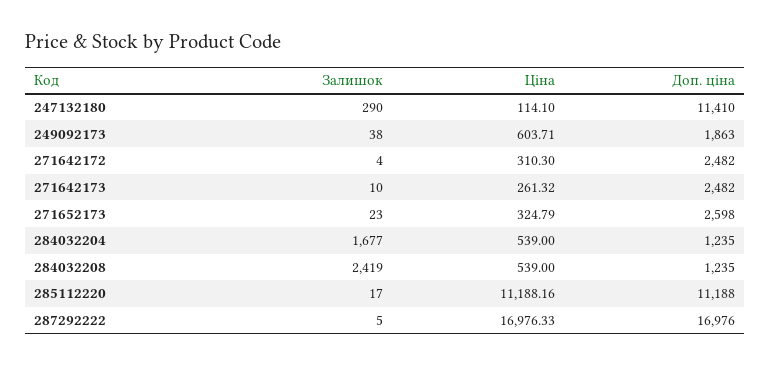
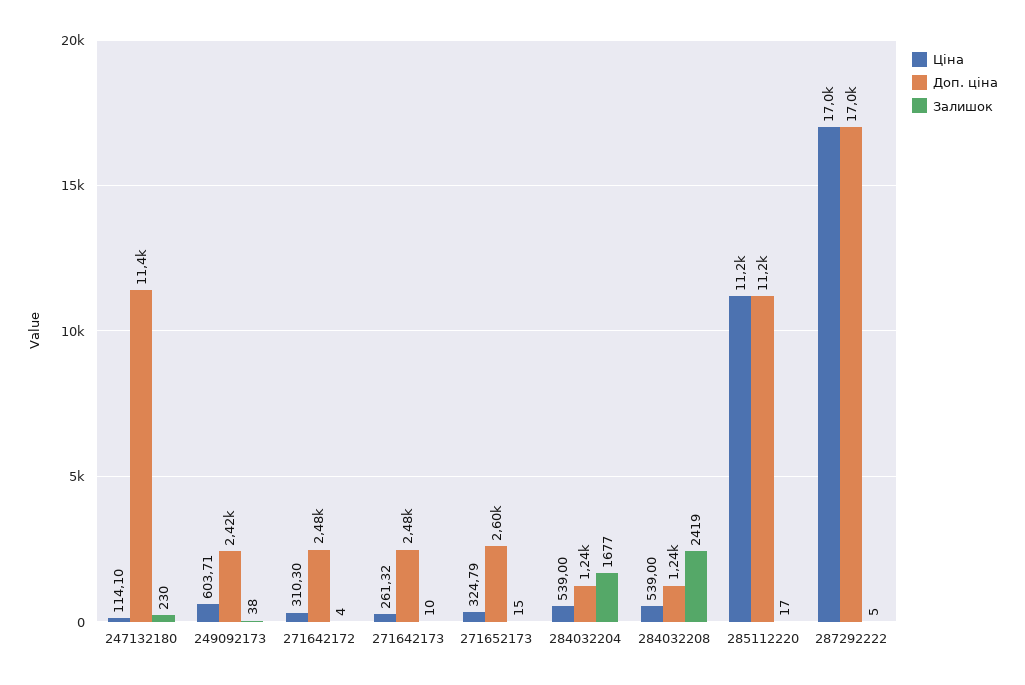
Залишок, 247132180: 290 -> 230
Доп. ціна, 249092173: 1863 -> 2420
Залишок, 271652173: 23 -> 15

